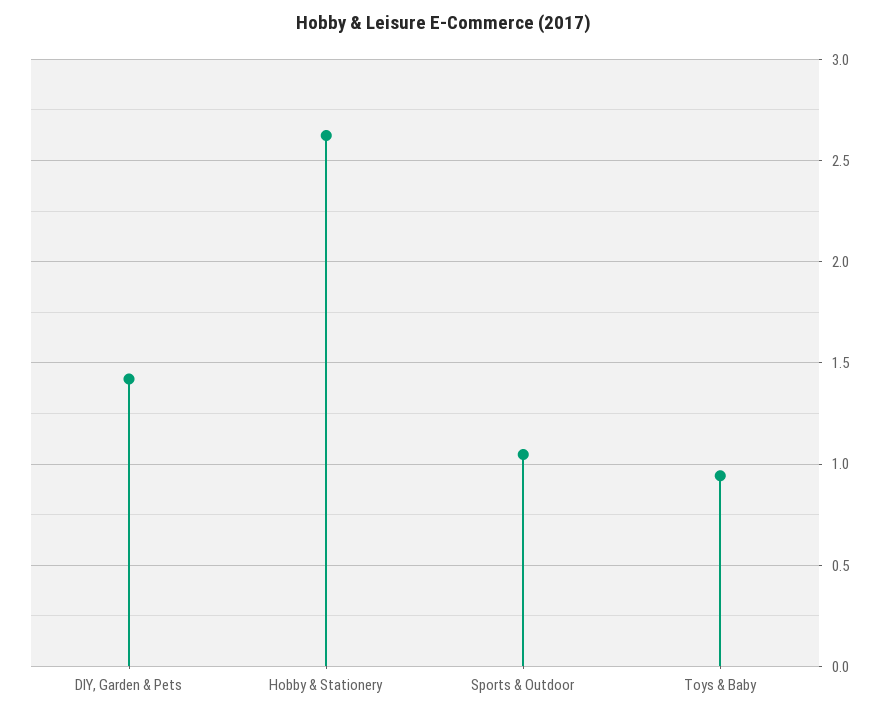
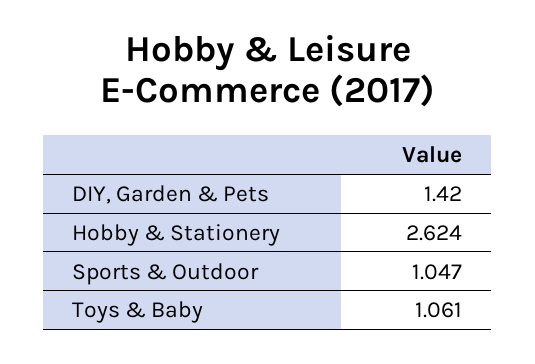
Toys & Baby: 0.95 -> 1.061

